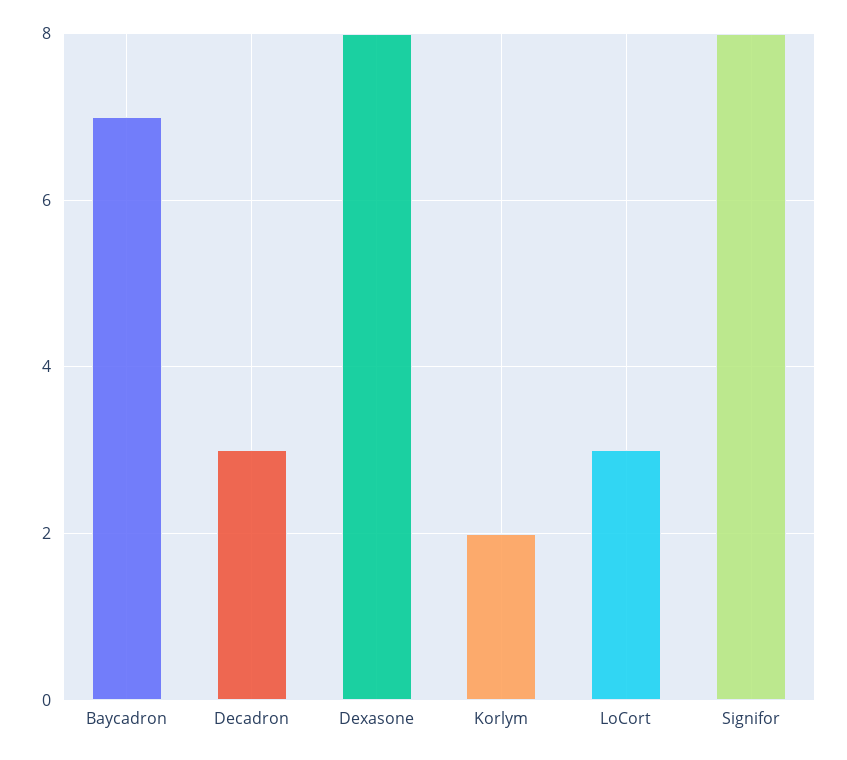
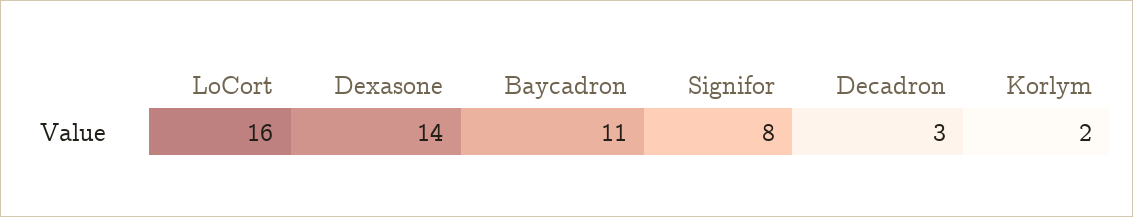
Baycadron: 7 -> 11
Dexasone: 8 -> 14
LoCort: 3 -> 16

